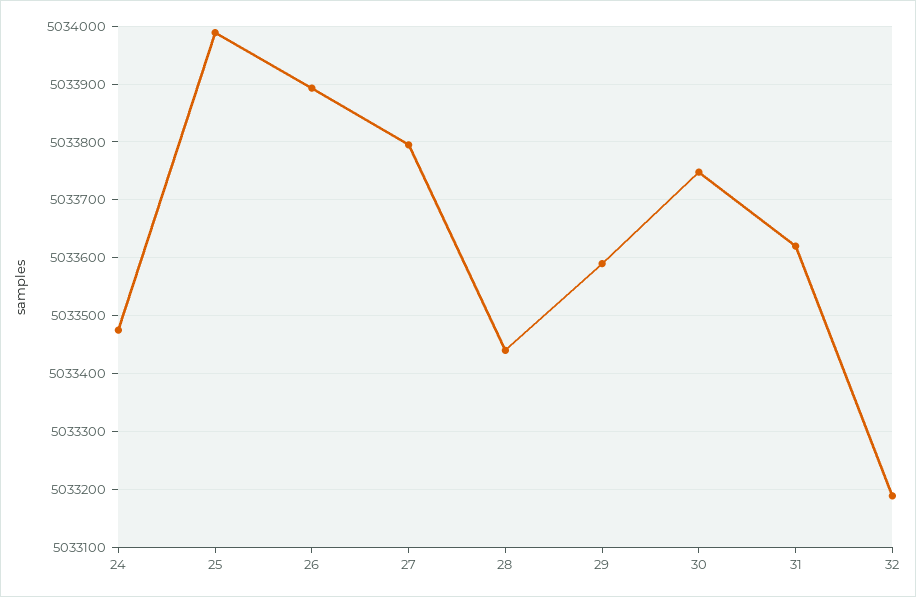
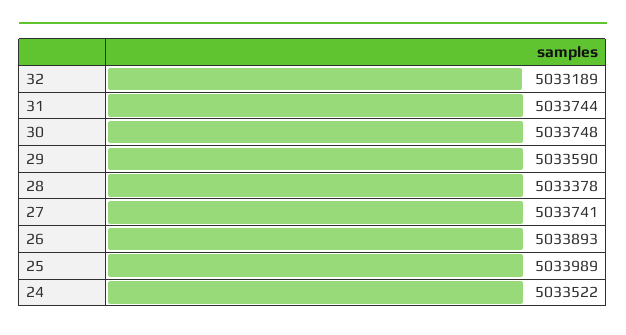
24: 5033480 -> 5033522
27: 5033800 -> 5033741
28: 5033440 -> 5033378
31: 5033620 -> 5033744

